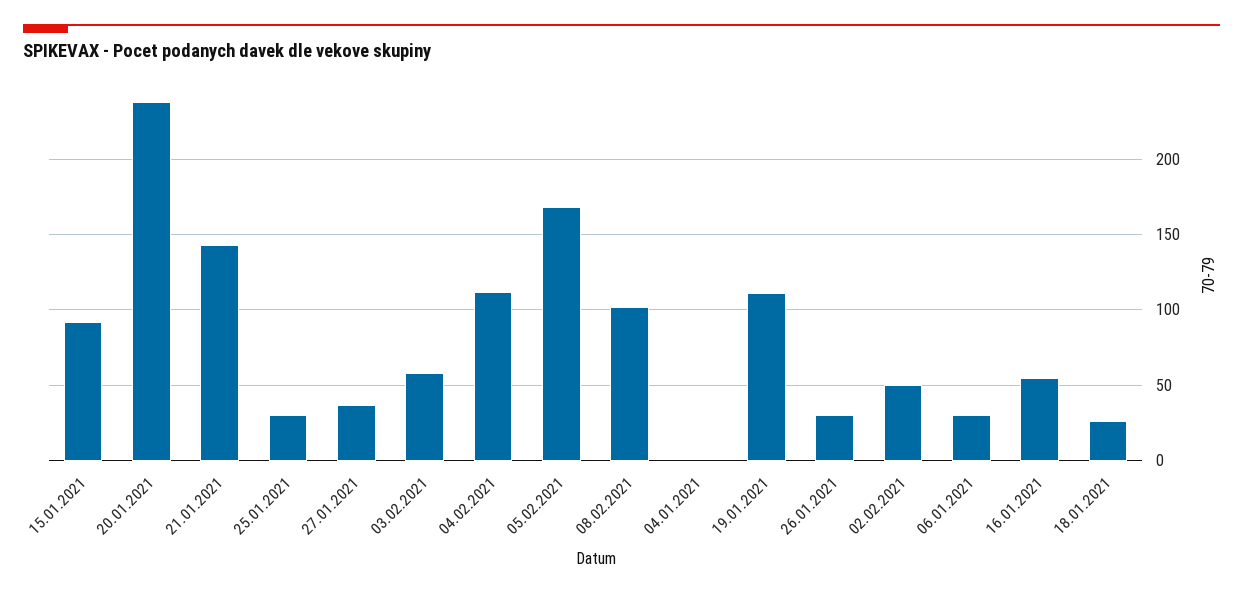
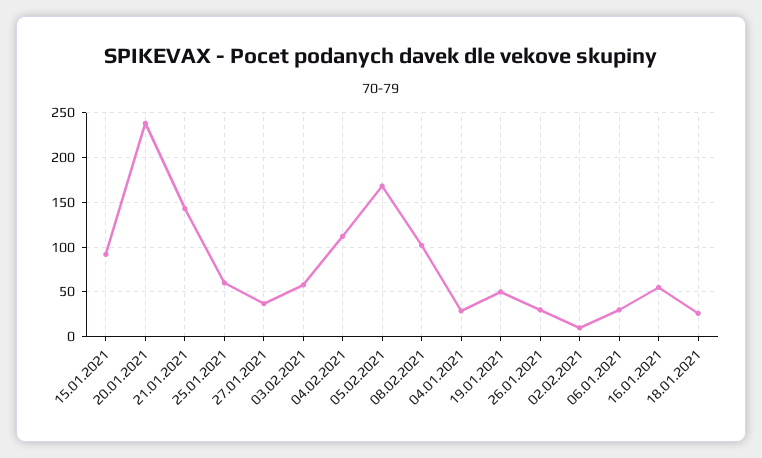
25.01.2021: 30 -> 60
04.01.2021: 0 -> 30
19.01.2021: 110 -> 50
02.02.2021: 50 -> 10

